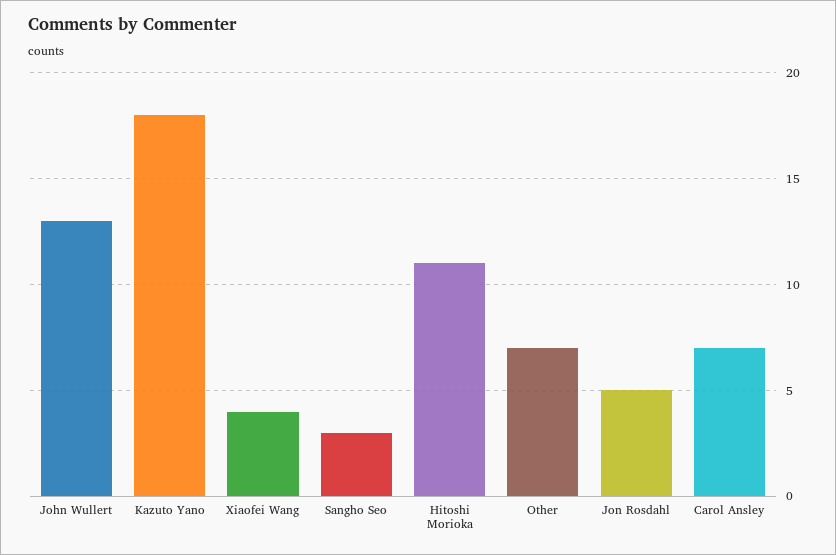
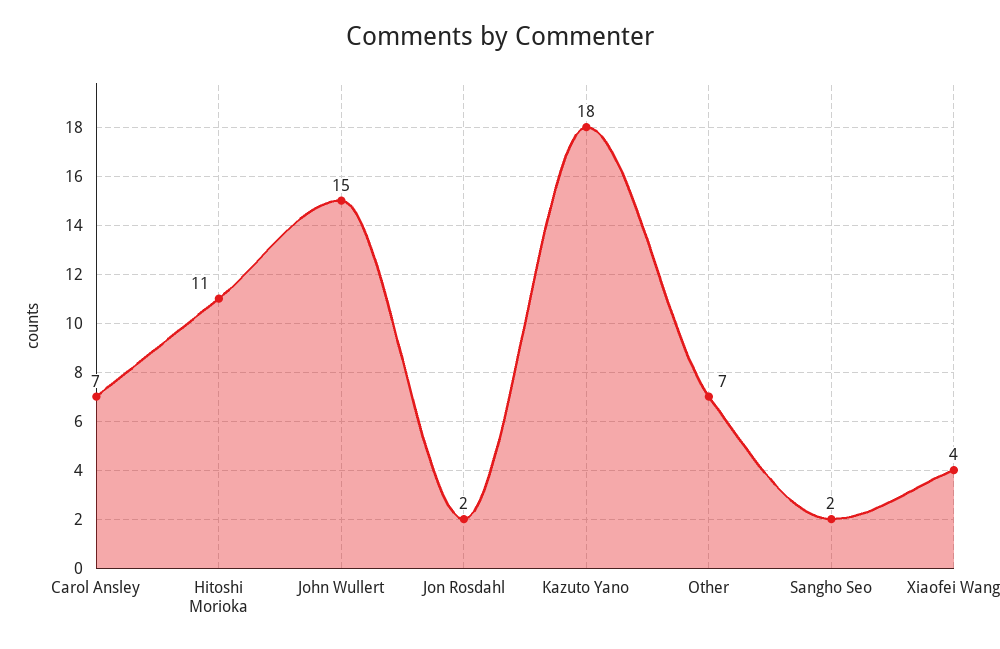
John Wullert: 13 -> 15
Sangho Seo: 3 -> 2
Jon Rosdahl: 5 -> 2

